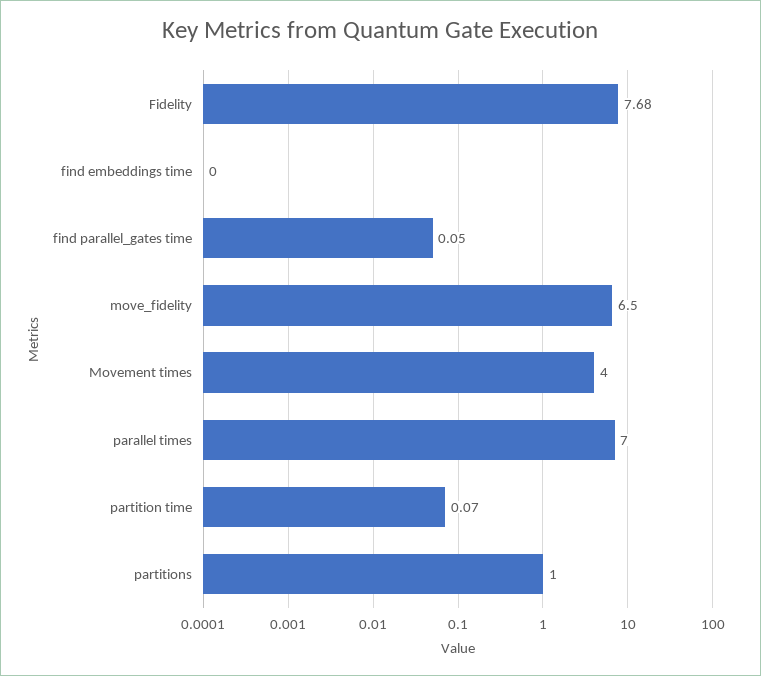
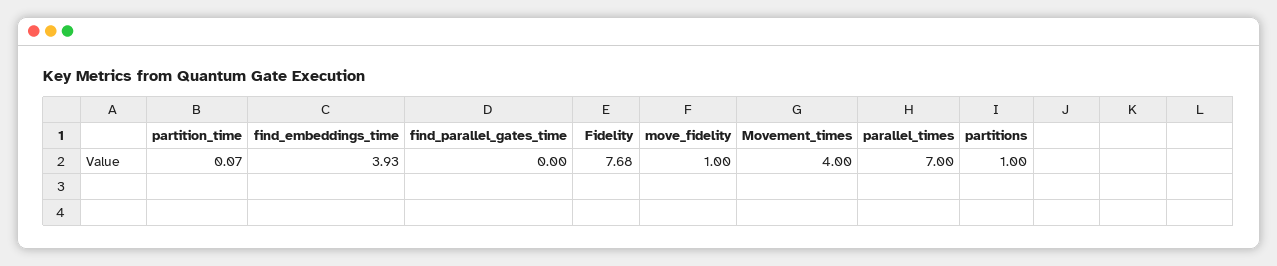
find embeddings time: 0 -> 3.93
find parallel_gates time: 0.05 -> 0
move_fidelity: 6.5 -> 1

